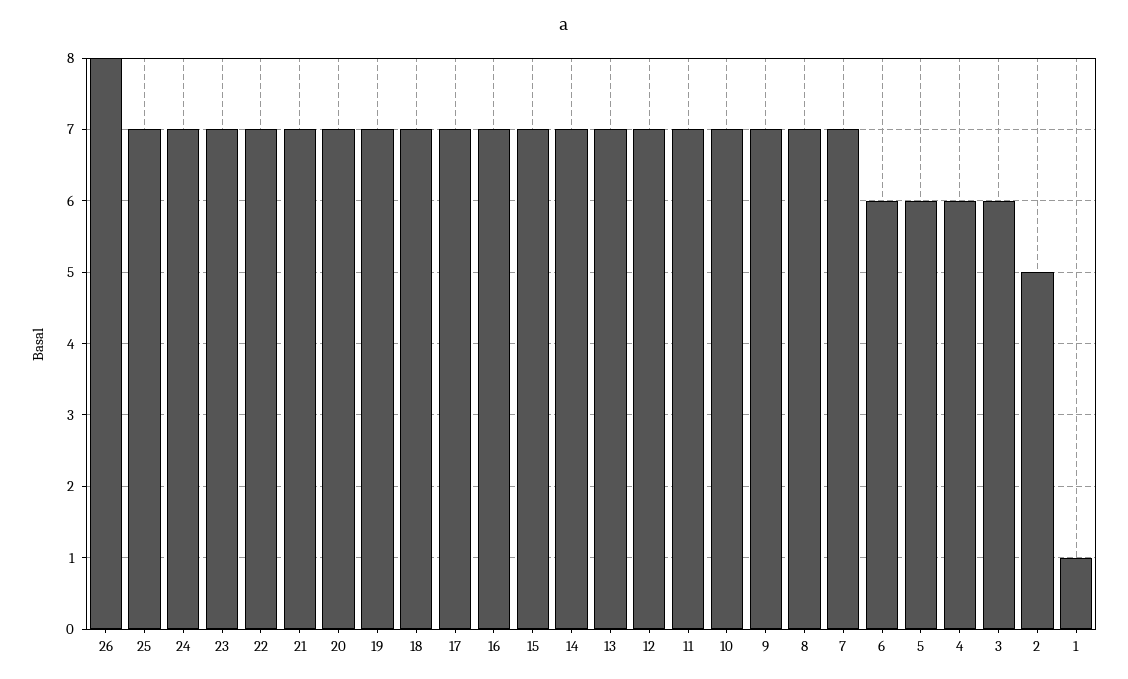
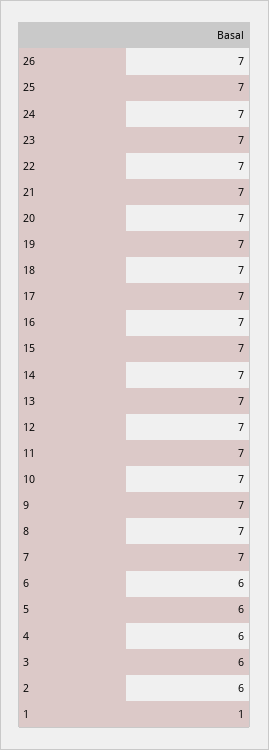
26: 8 -> 7
2: 5 -> 6

